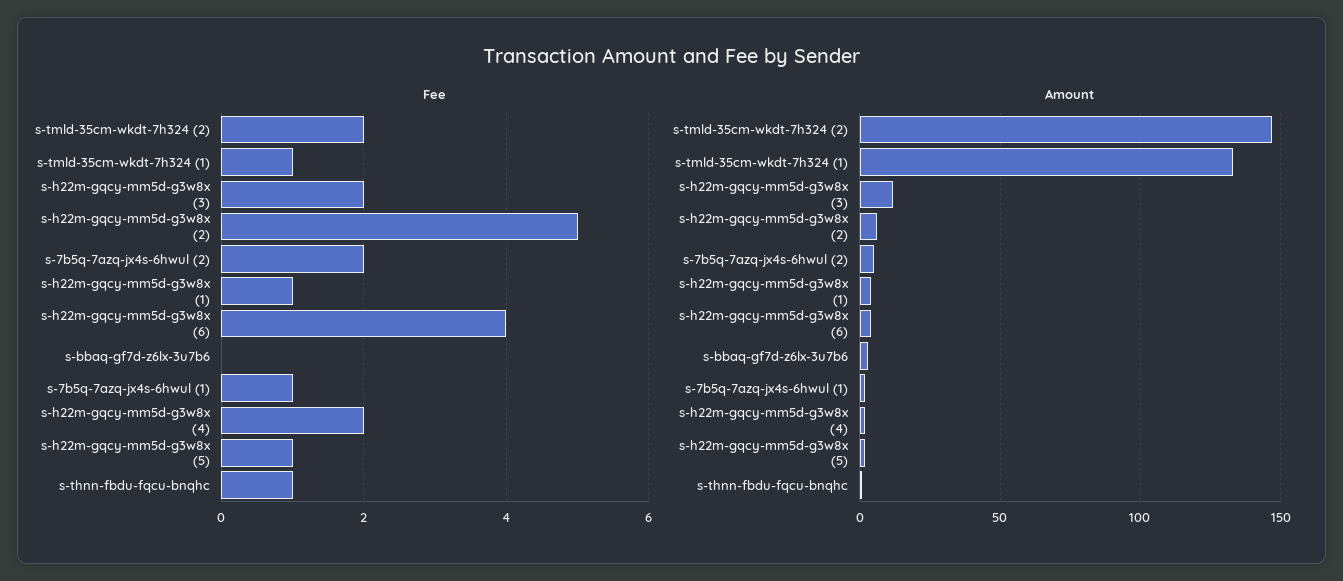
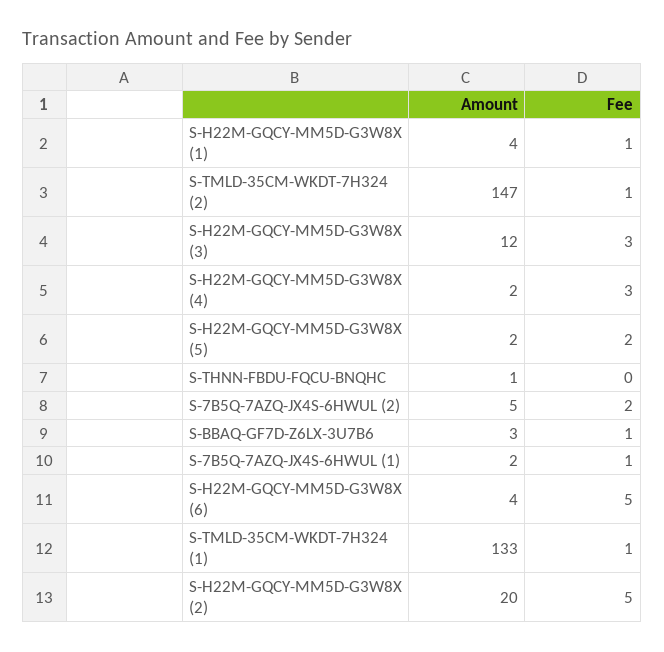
Fee, s-tmld-35cm-wkdt-7h324 (2): 2 -> 1
Fee, s-h22m-gqcy-mm5d-g3w8x (3): 2 -> 3
Fee, s-h22m-gqcy-mm5d-g3w8x (6): 4 -> 5
Fee, s-bbaq-gf7d-z6lx-3u7b6: 0 -> 1
Fee, s-h22m-gqcy-mm5d-g3w8x (4): 2 -> 3
Fee, s-h22m-gqcy-mm5d-g3w8x (5): 1 -> 2
Fee, s-thnn-fbdu-fqcu-bnqhc: 1 -> 0
Amount, s-h22m-gqcy-mm5d-g3w8x (2): 5 -> 20

